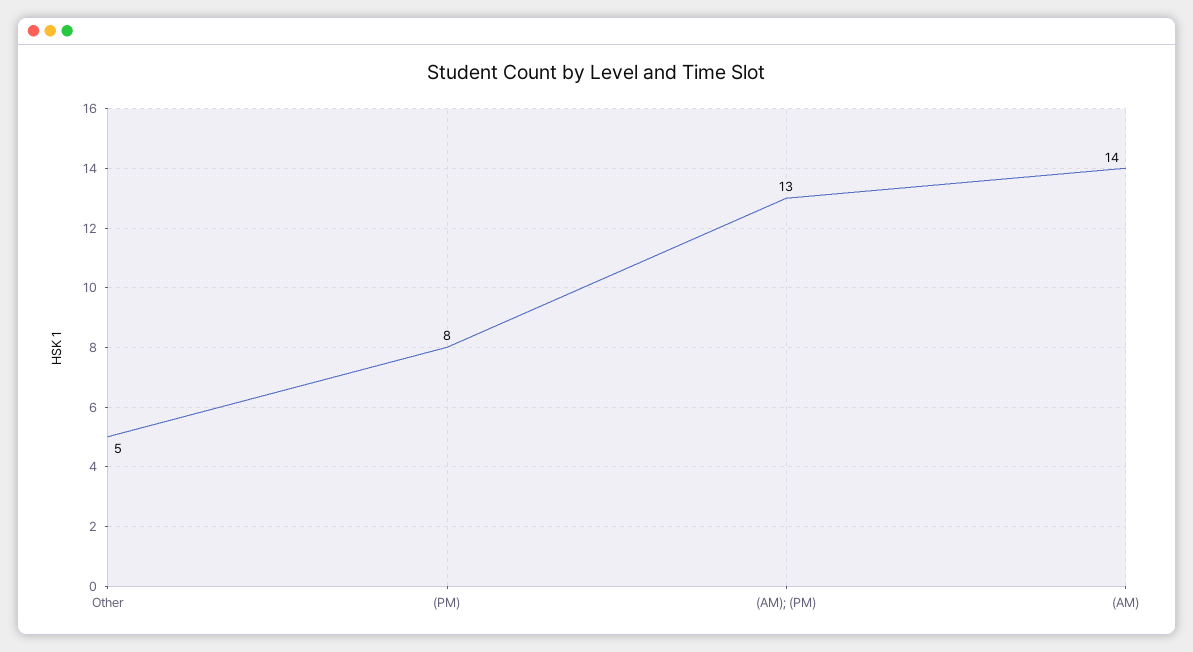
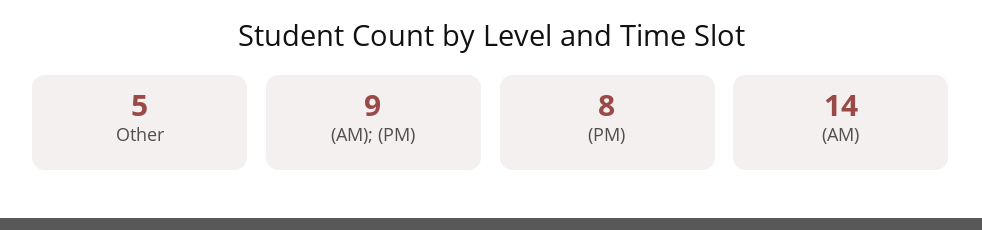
(AM); (PM): 13 -> 9

